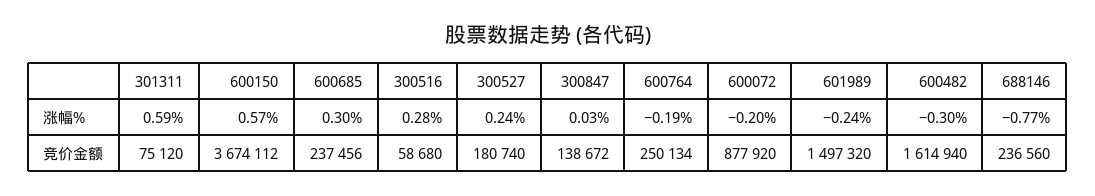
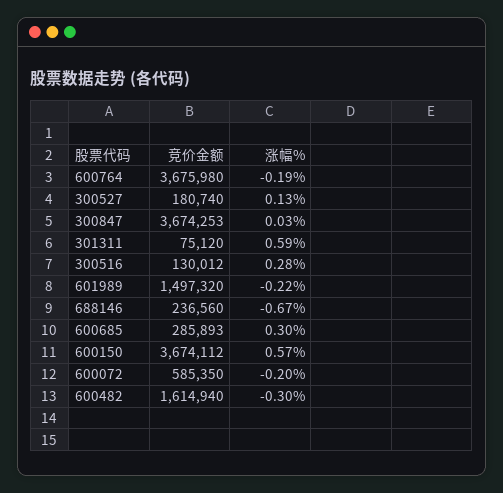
300527, 涨幅%: 0.24 -> 0.13
601989, 涨幅%: -0.24 -> -0.22
688146, 涨幅%: -0.77 -> -0.67
600685, 竞价金额: 237456 -> 285893
300516, 竞价金额: 58680 -> 130012
300847, 竞价金额: 138672 -> 3674253
600764, 竞价金额: 250134 -> 3675980
600072, 竞价金额: 877920 -> 585350

